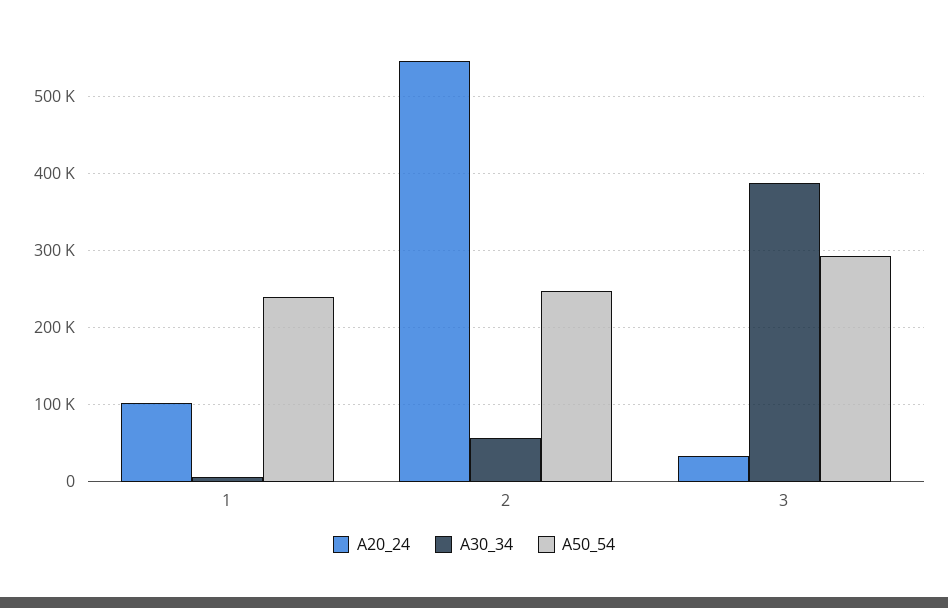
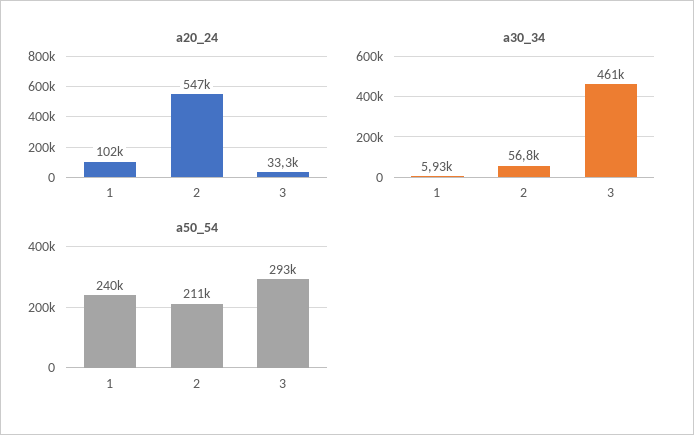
A50_54, 2: 250000 -> 211000
A30_34, 3: 390000 -> 461000

